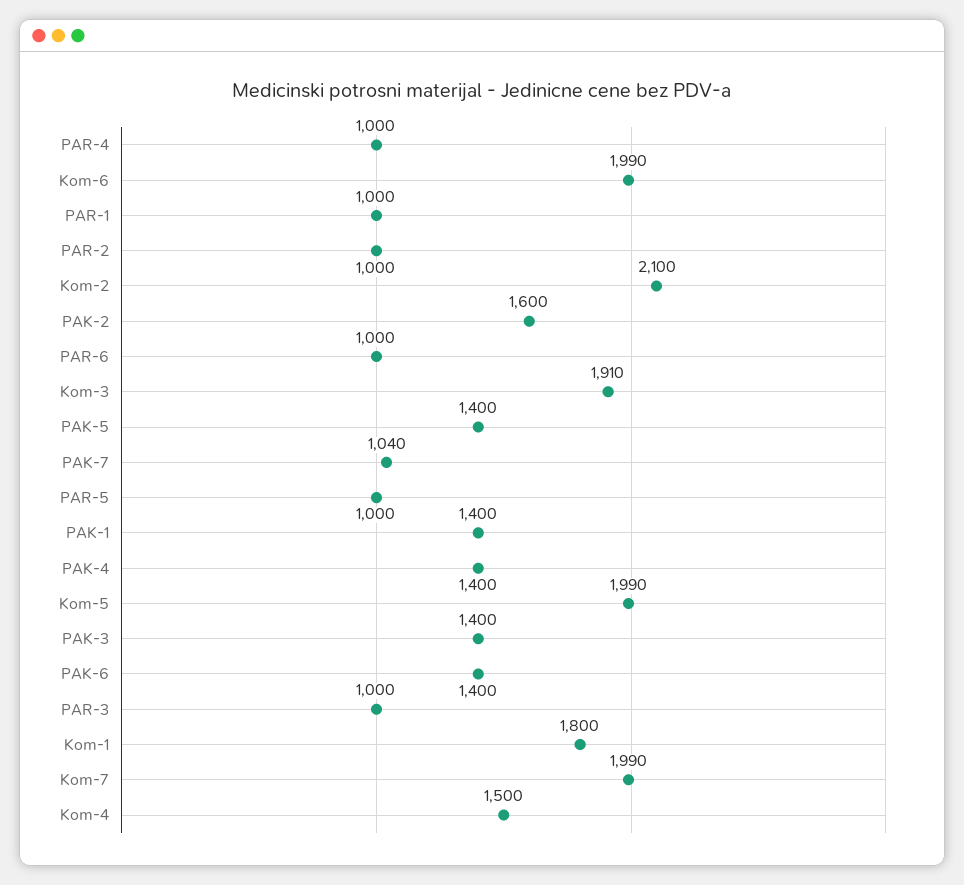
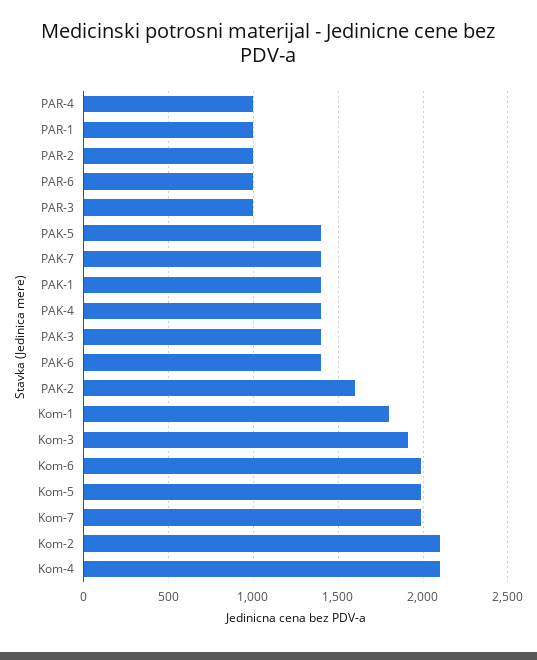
PAK-7: 1040 -> 1400
PAR-5: 1000 -> none
Kom-4: 1500 -> 2100

